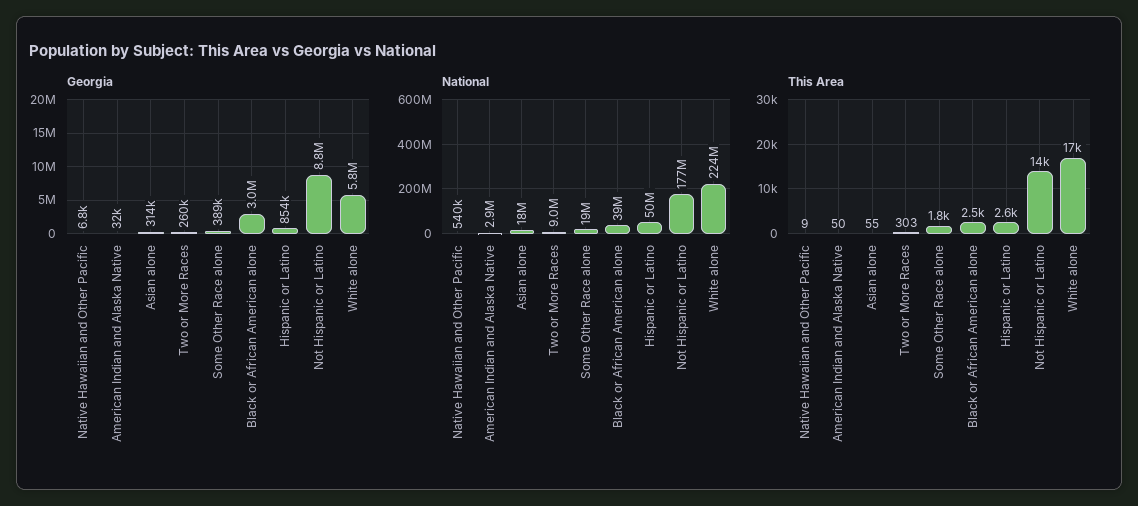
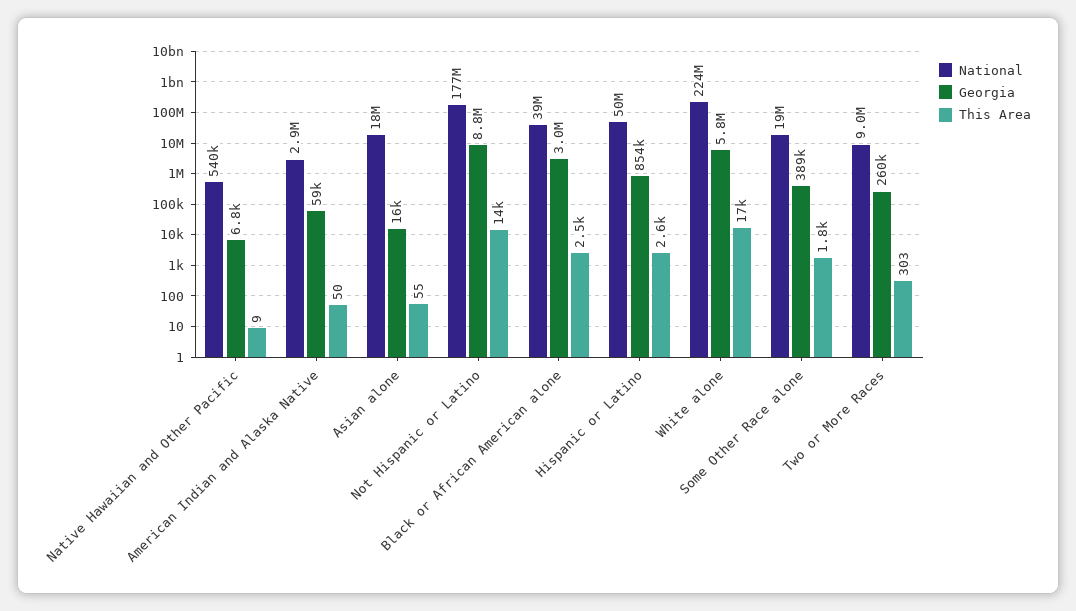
Georgia, American Indian and Alaska Native: 32000 -> 59000
Georgia, Asian alone: 314000 -> 16000

